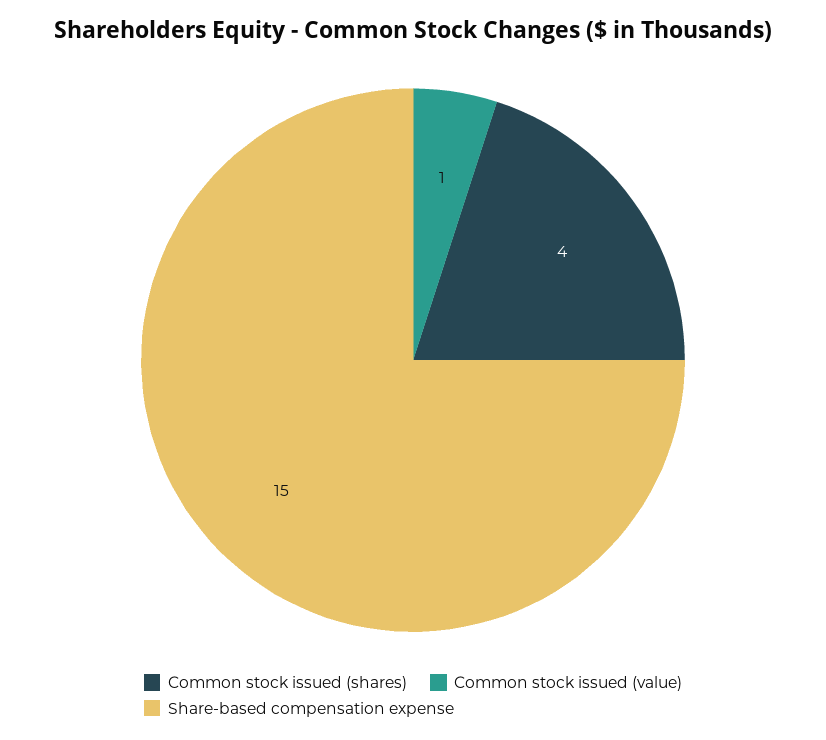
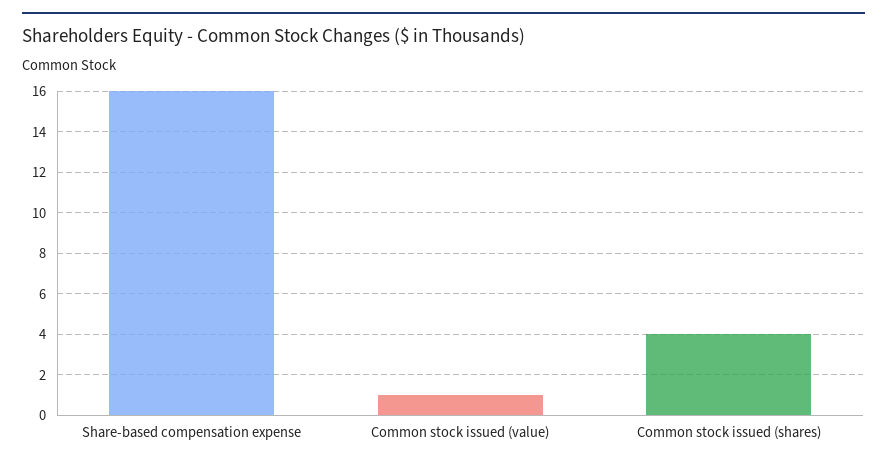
Share-based compensation expense: 15 -> 16

